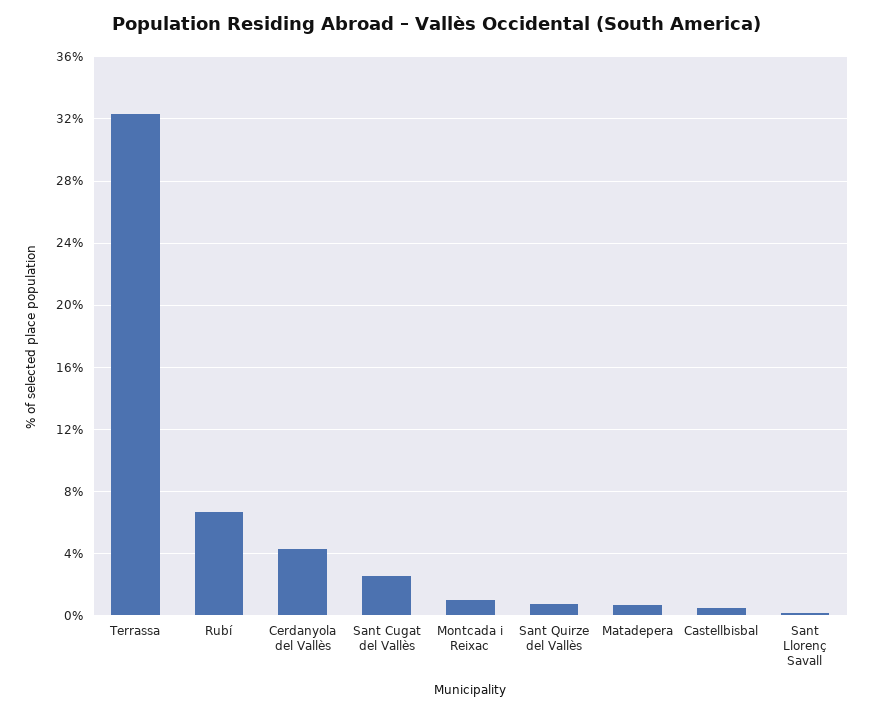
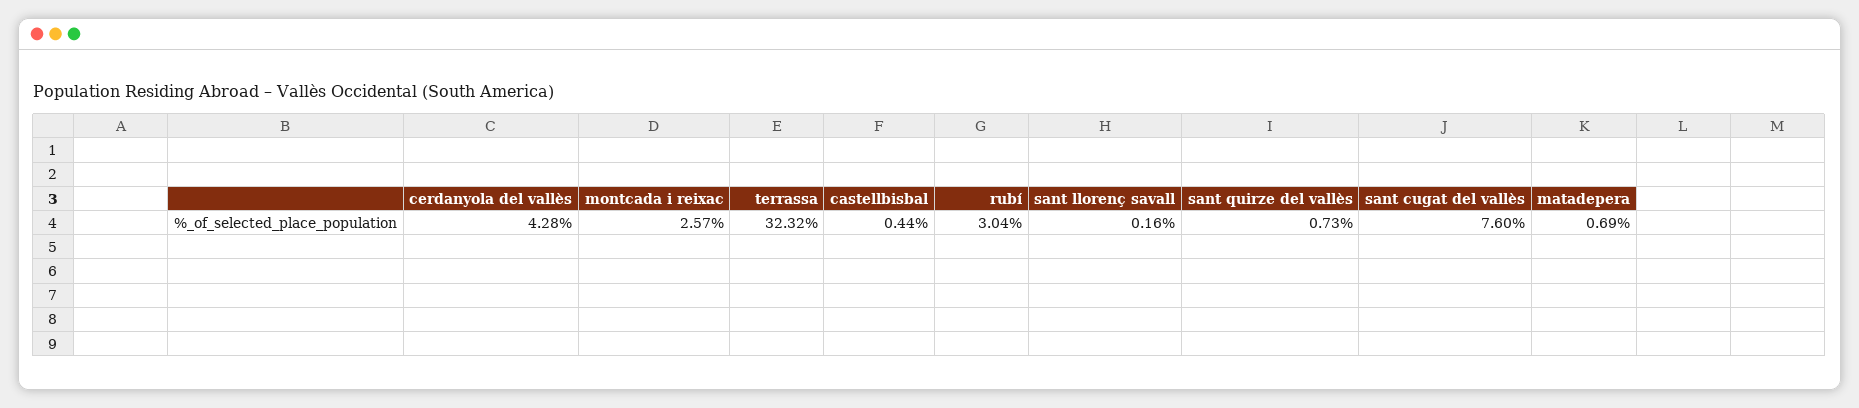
Rubí: 6.5 -> 3.04
Sant Cugat del Vallès: 2.5 -> 7.6
Montcada i Reixac: 1 -> 2.57

